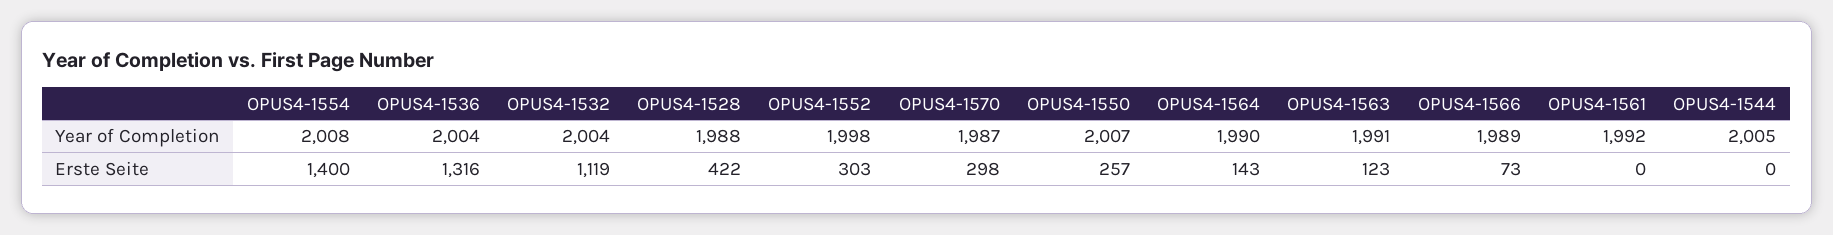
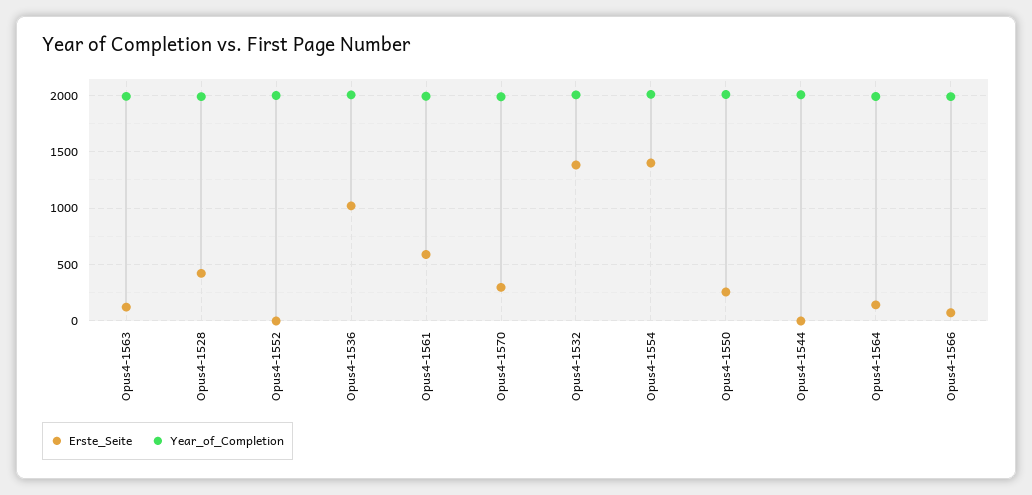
Erste Seite, OPUS4-1536: 1316 -> 1000
Erste Seite, OPUS4-1532: 1119 -> 1400
Erste Seite, OPUS4-1552: 303 -> 0
Erste Seite, OPUS4-1561: 0 -> 600

